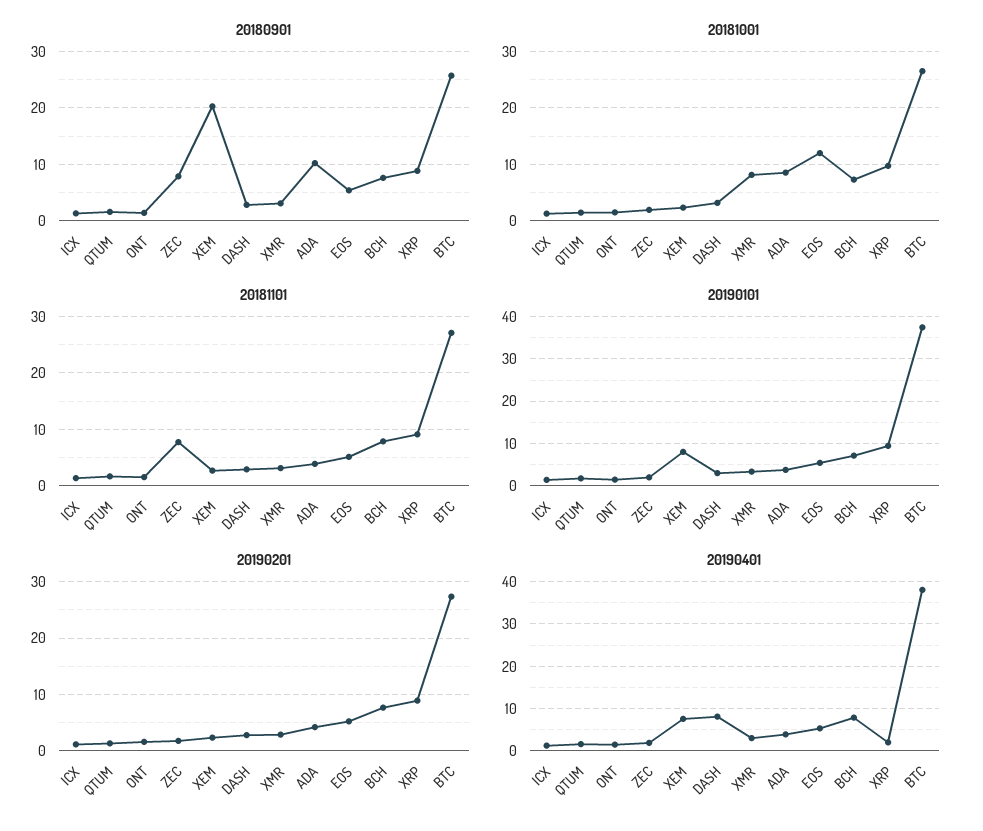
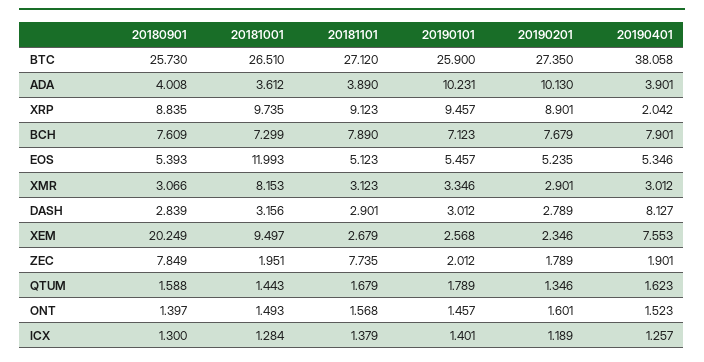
20180901, ADA: 10 -> 4.008
20181001, XEM: 2 -> 9.497
20181001, ADA: 8 -> 3.612
20190101, XEM: 8 -> 2.568
20190101, ADA: 4 -> 10.231
20190101, BTC: 38 -> 25.9
20190201, ADA: 4 -> 10.13

